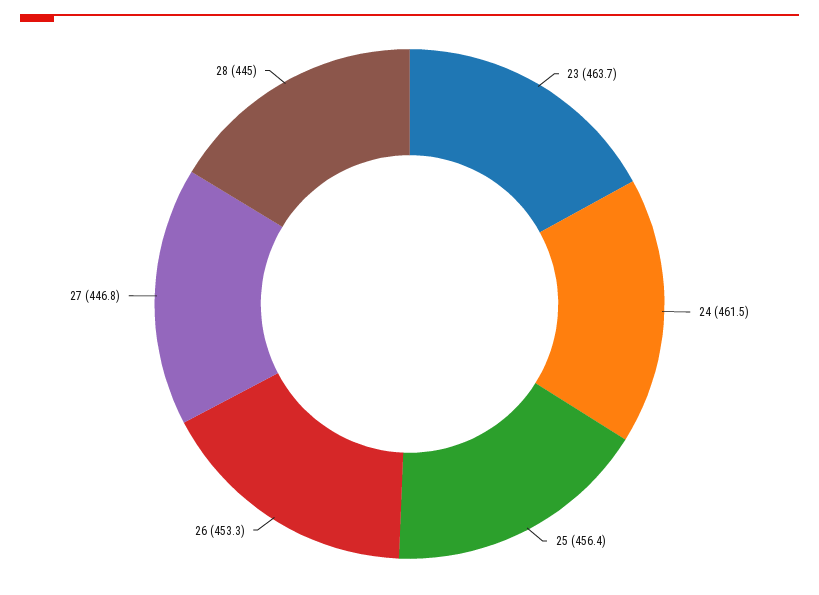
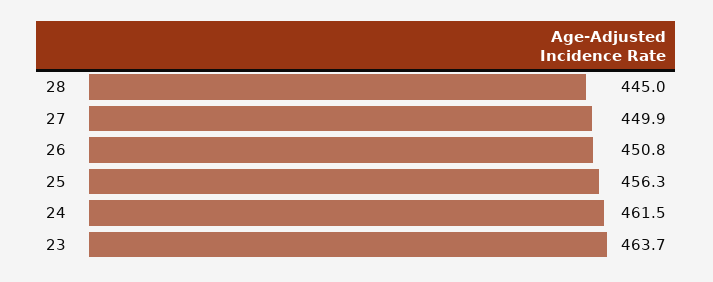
25: 456.4 -> 456.3
26: 453.3 -> 450.8
27: 446.8 -> 449.9

